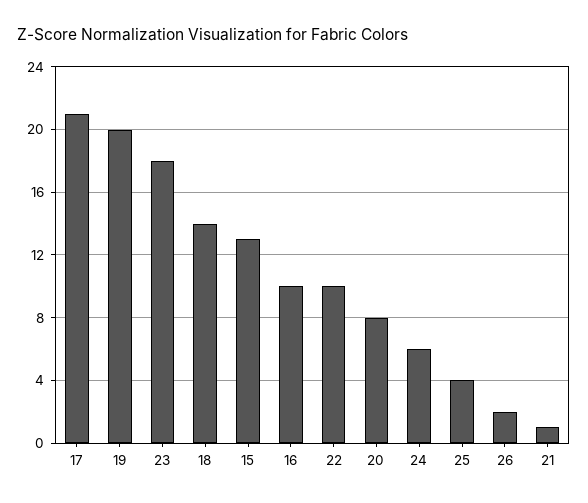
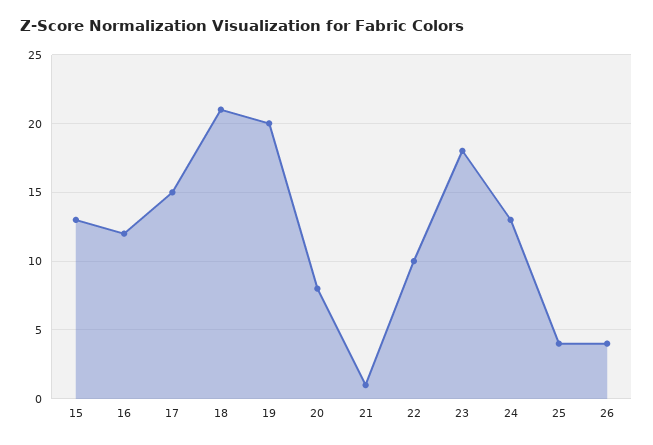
17: 21 -> 15
18: 14 -> 21
16: 10 -> 12
24: 6 -> 13
26: 2 -> 4

